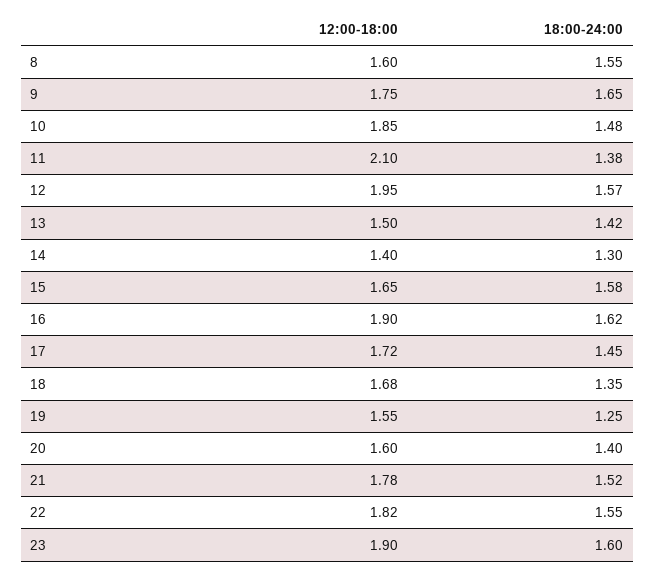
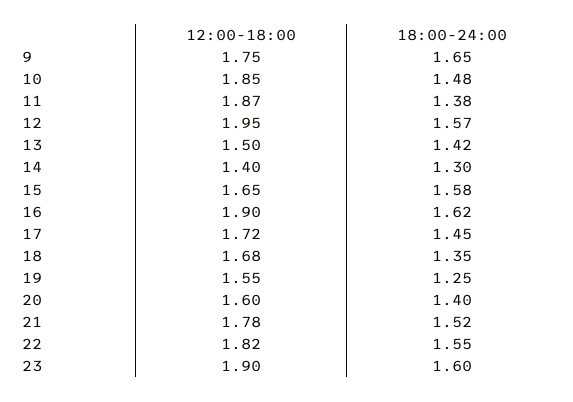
12:00-18:00, 8: 1.6 -> none
18:00-24:00, 8: 1.55 -> none
12:00-18:00, 11: 2.1 -> 1.87

